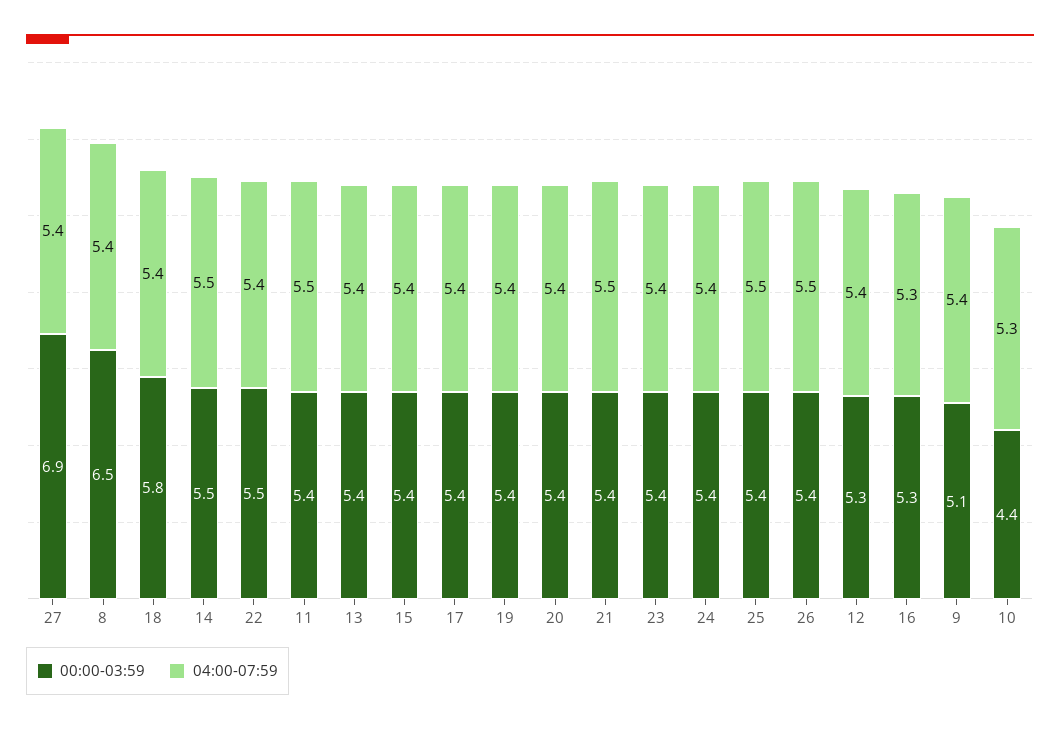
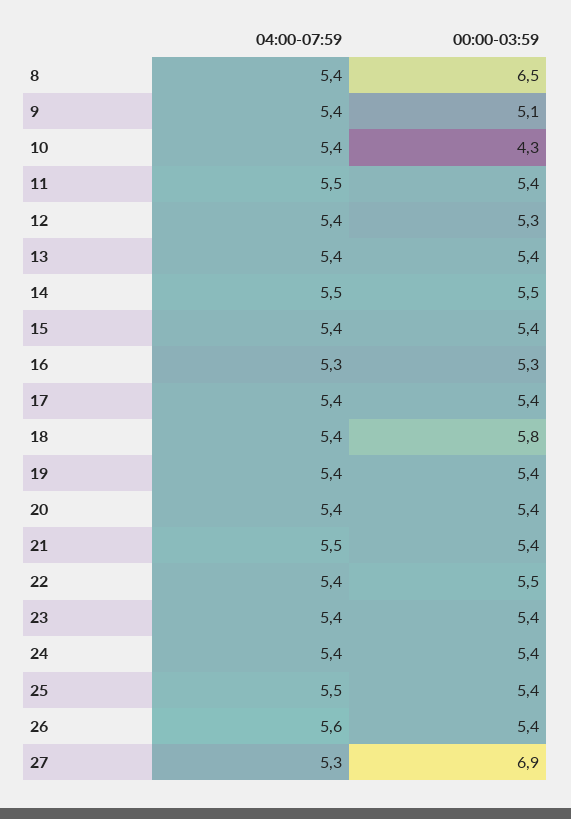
04:00-07:59, 27: 5.4 -> 5.3
04:00-07:59, 26: 5.5 -> 5.6
00:00-03:59, 10: 4.4 -> 4.3
04:00-07:59, 10: 5.3 -> 5.4

